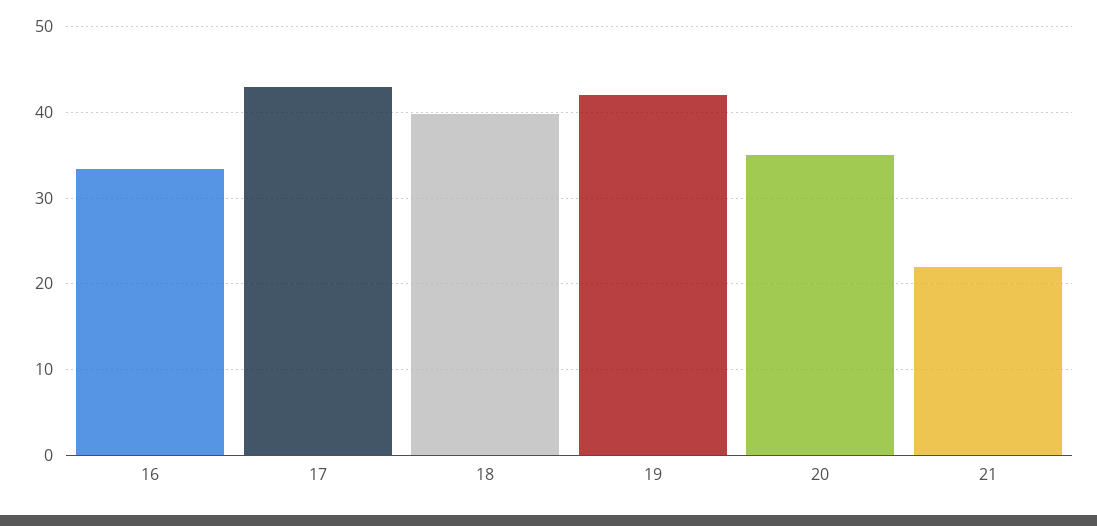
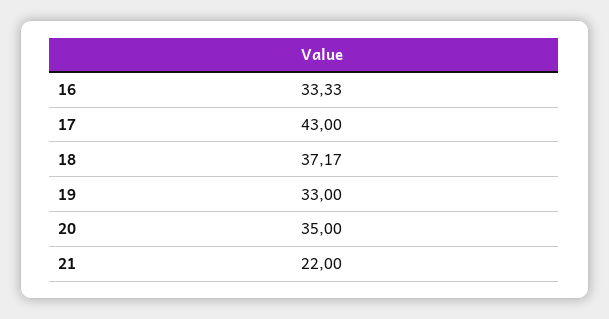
18: 40 -> 37.17
19: 42 -> 33

